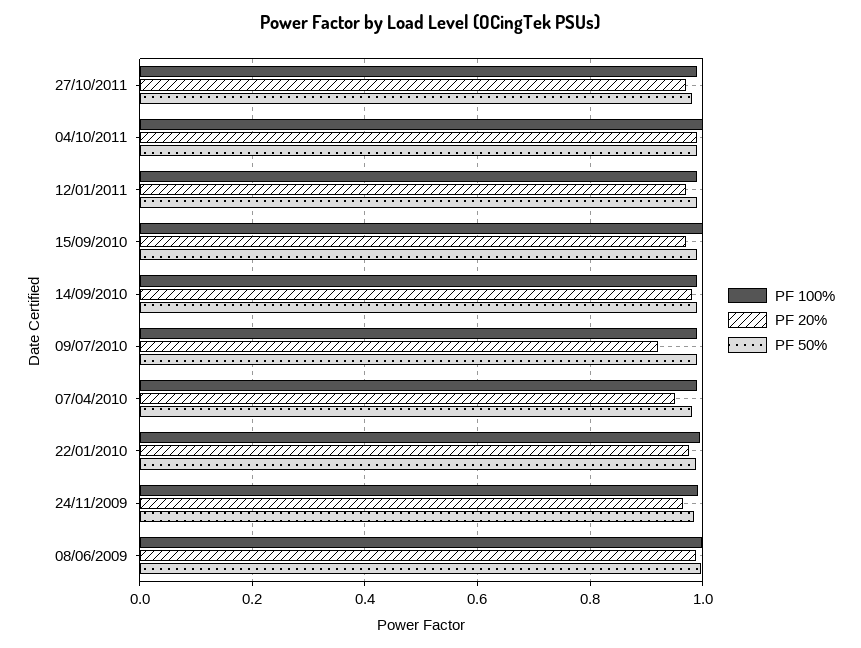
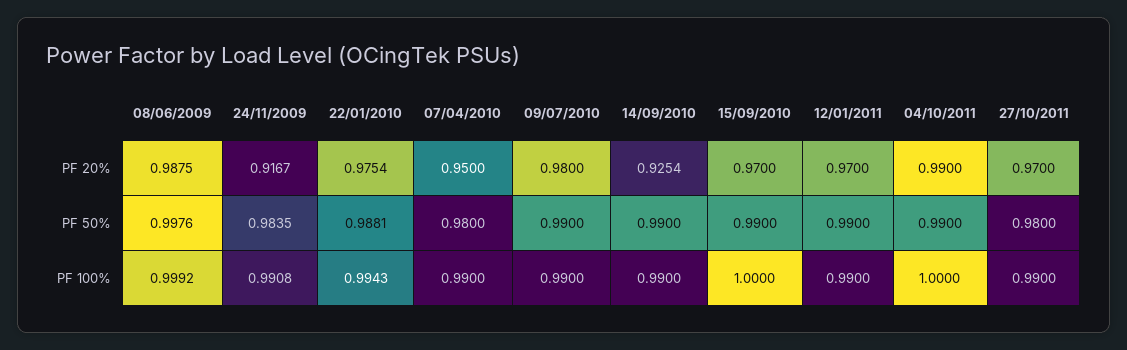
PF 20%, 14/09/2010: 0.98 -> 0.9254
PF 20%, 09/07/2010: 0.92 -> 0.98
PF 20%, 24/11/2009: 0.96 -> 0.9167

